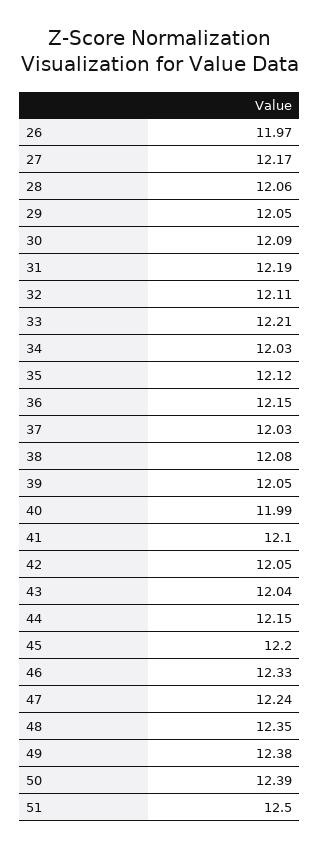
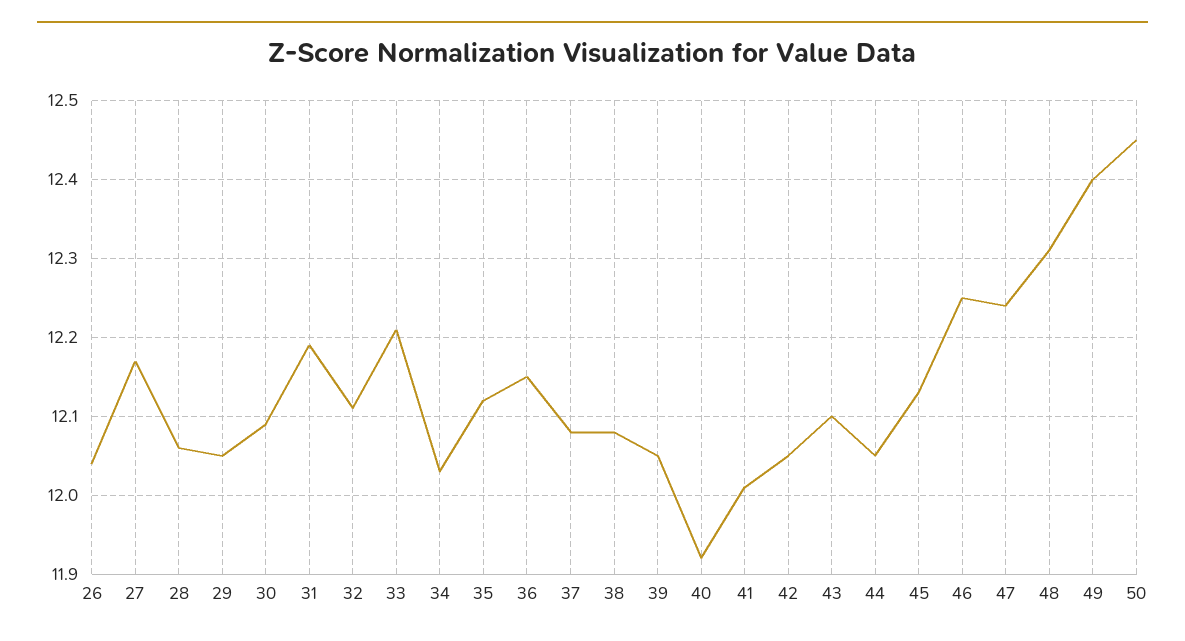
26: 11.97 -> 12.04
37: 12.03 -> 12.08
40: 11.99 -> 11.92
41: 12.1 -> 12.01
43: 12.04 -> 12.1
44: 12.15 -> 12.05
45: 12.2 -> 12.13
46: 12.33 -> 12.25
48: 12.35 -> 12.31
49: 12.38 -> 12.4
50: 12.39 -> 12.45
51: 12.5 -> none

